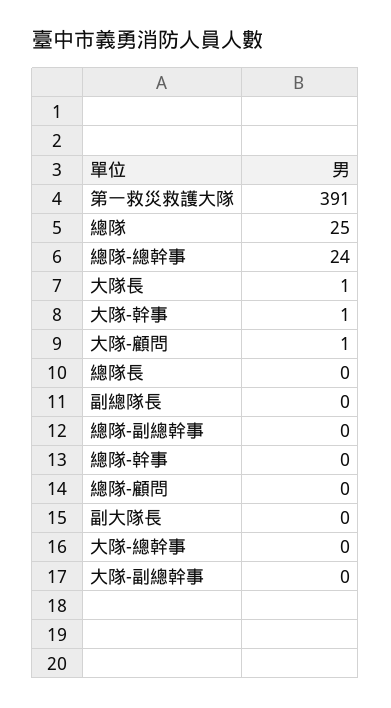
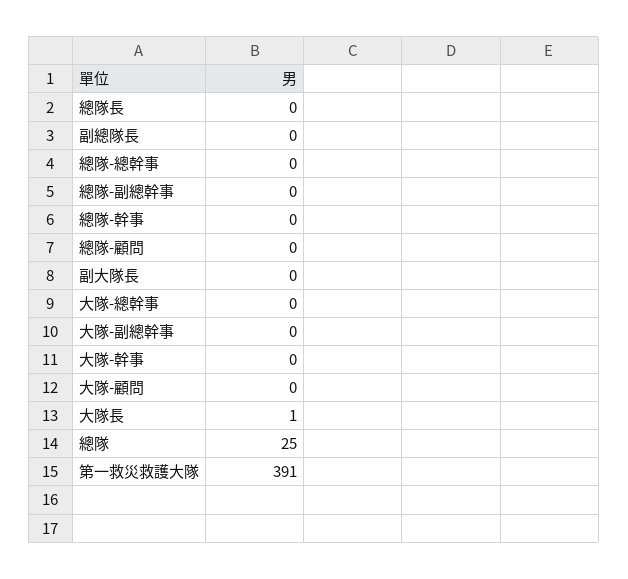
總隊-總幹事: 24 -> 0
大隊-幹事: 1 -> 0
大隊-顧問: 1 -> 0

